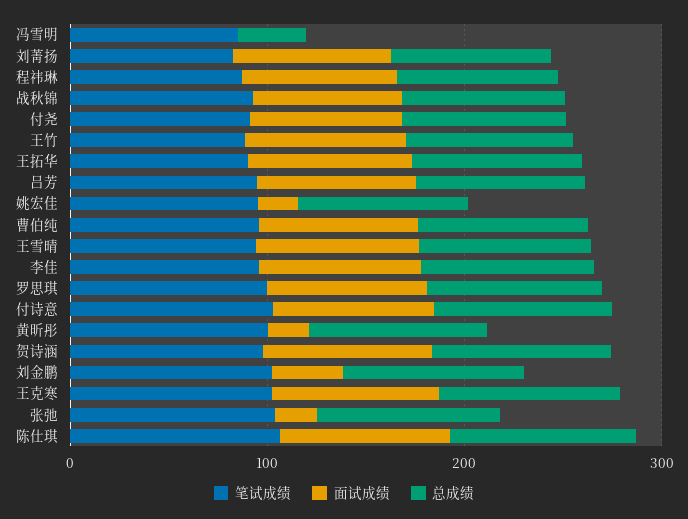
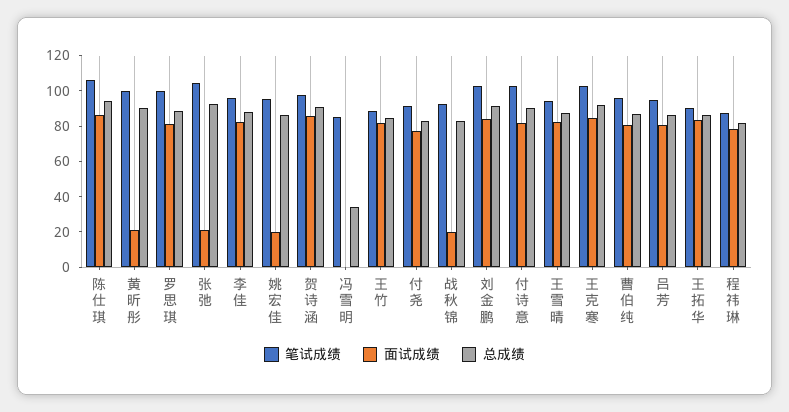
笔试成绩, 刘菁扬: 80 -> none
面试成绩, 刘菁扬: 80 -> none
总成绩, 刘菁扬: 80 -> none
面试成绩, 战秋锦: 80 -> 20
面试成绩, 刘金鹏: 40 -> 85

